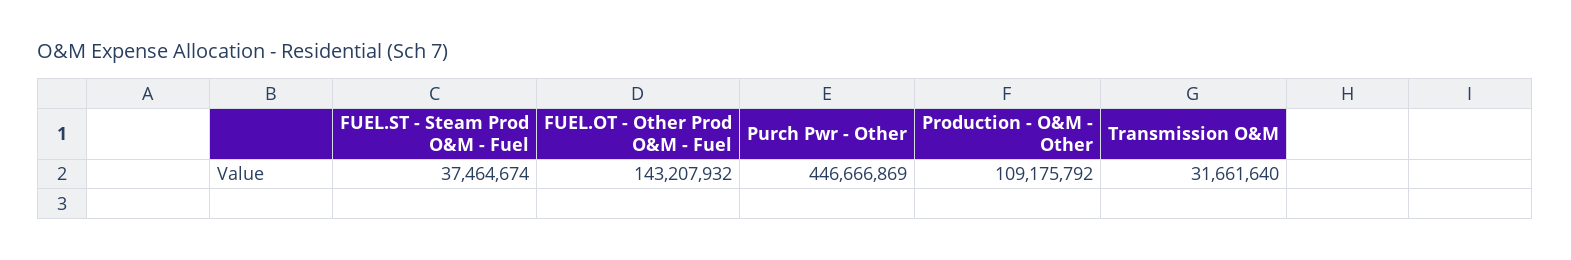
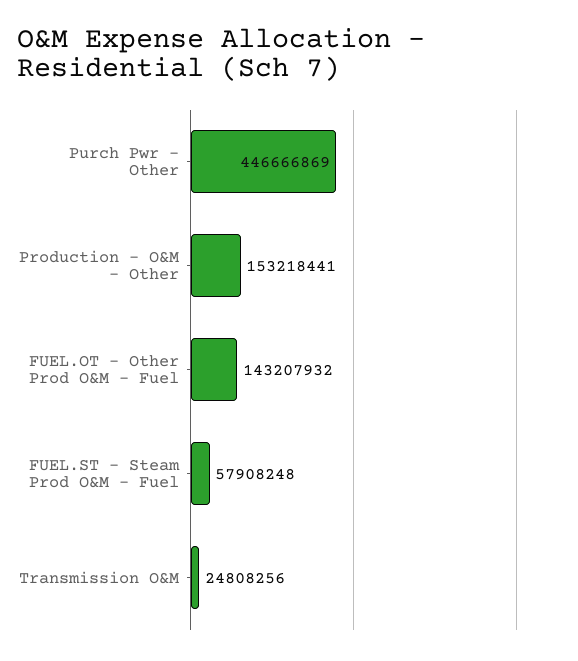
FUEL.ST - Steam Prod O&M - Fuel: 37464674 -> 57908248
Production - O&M - Other: 109175792 -> 153218441
Transmission O&M: 31661640 -> 24808256

